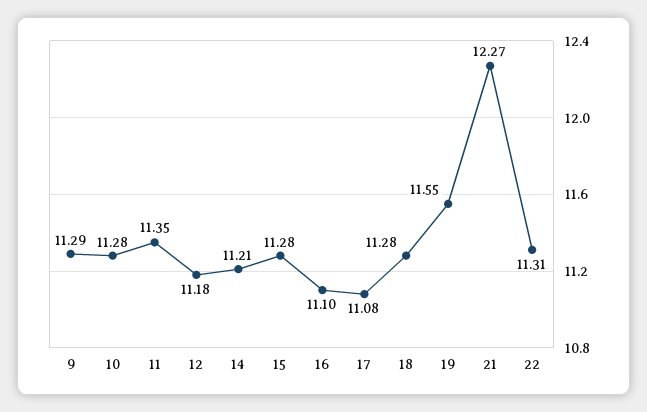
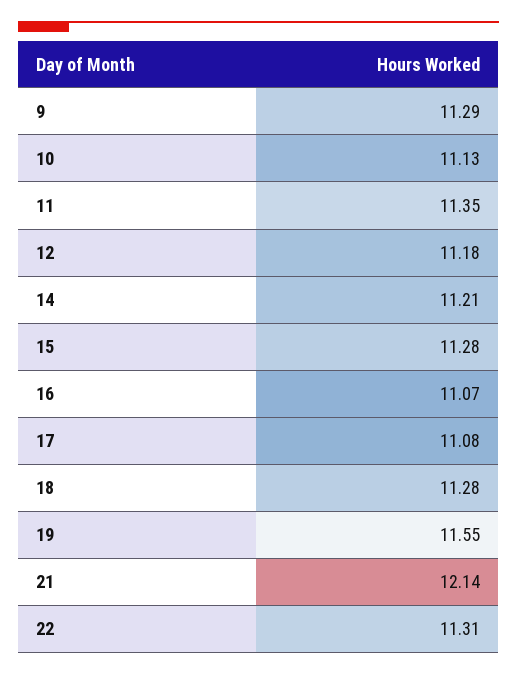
10: 11.28 -> 11.13
16: 11.1 -> 11.07
21: 12.27 -> 12.14

